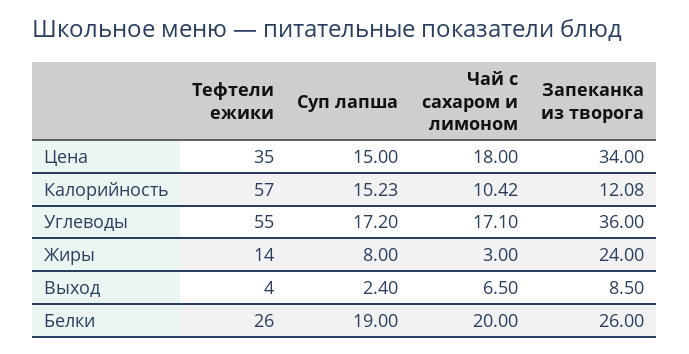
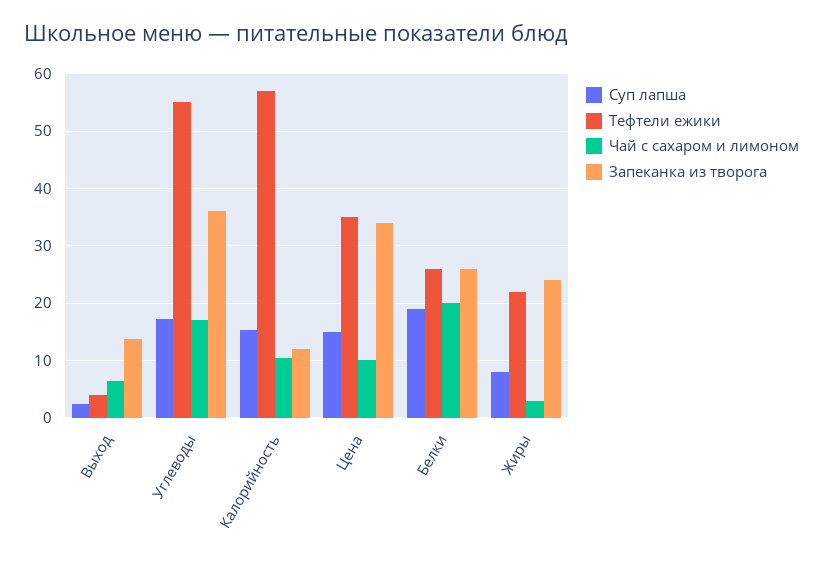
Чай с сахаром и лимоном, Цена: 18 -> 10
Тефтели ежики, Жиры: 14 -> 22
Запеканка из творога, Выход: 8.5 -> 14

